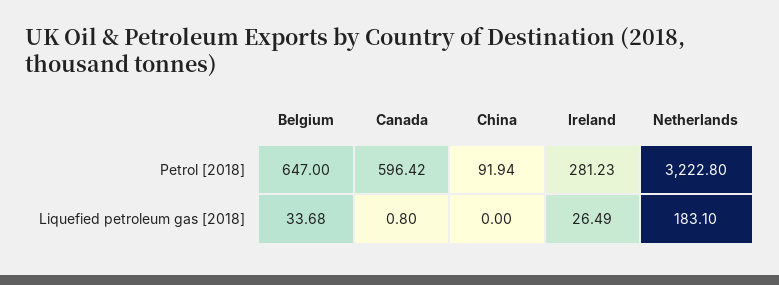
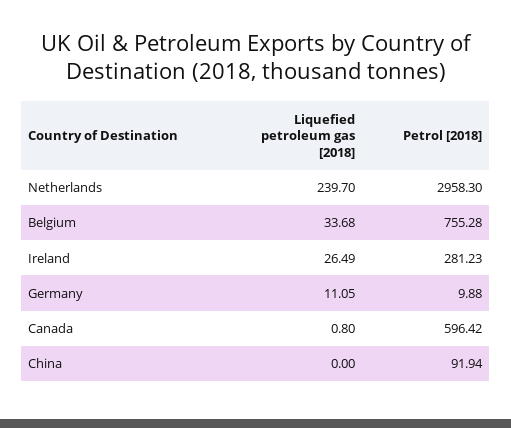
Belgium, Petrol [2018]: 647 -> 755.28
Netherlands, Petrol [2018]: 3222.8 -> 2958.3
Netherlands, Liquefied petroleum gas [2018]: 183.1 -> 239.7
Germany, Liquefied petroleum gas [2018]: none -> 11.05
Germany, Petrol [2018]: none -> 9.88

